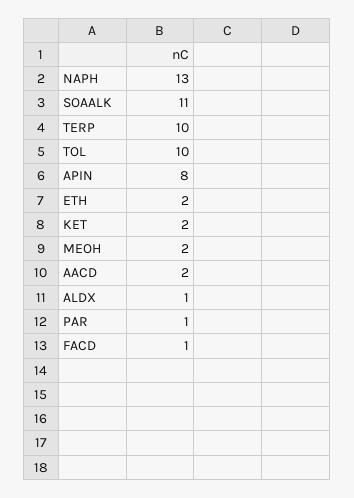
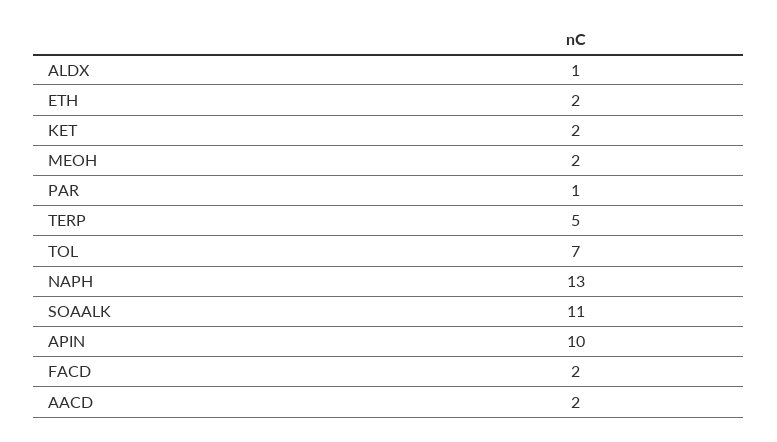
TERP: 10 -> 5
TOL: 10 -> 7
APIN: 8 -> 10
FACD: 1 -> 2

